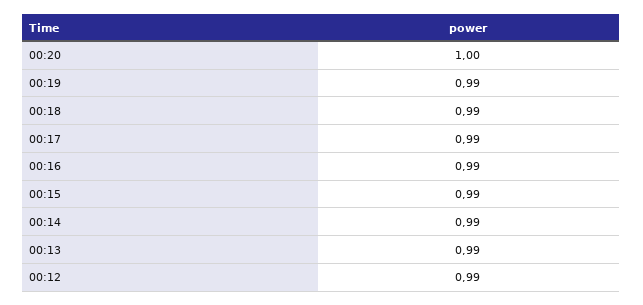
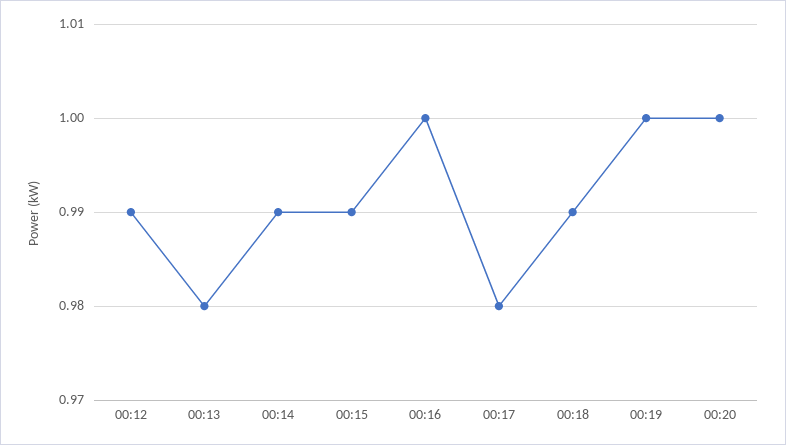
00:19: 0.99 -> 1
00:17: 0.99 -> 0.98
00:16: 0.99 -> 1
00:13: 0.99 -> 0.98

